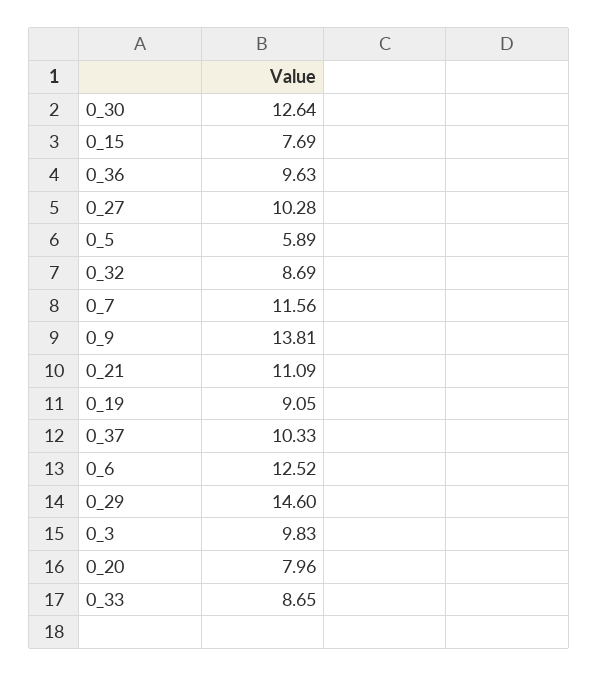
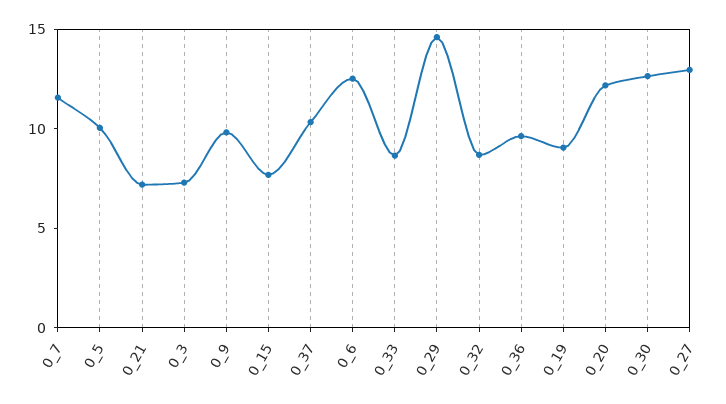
0_27: 10.28 -> 13
0_5: 5.89 -> 10
0_9: 13.81 -> 10
0_21: 11.09 -> 7
0_3: 9.83 -> 7
0_20: 7.96 -> 12

